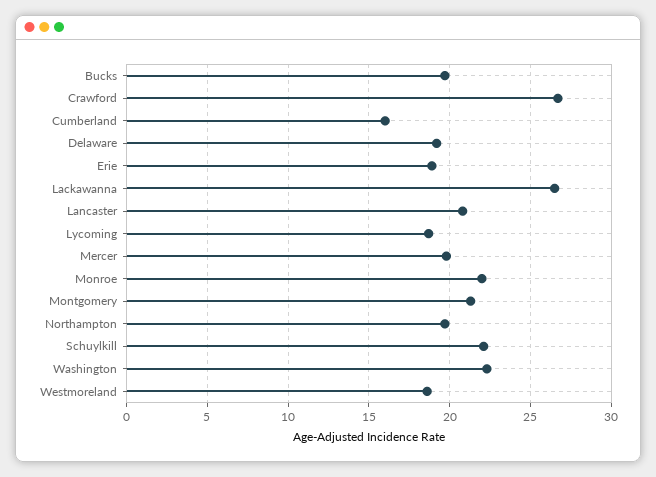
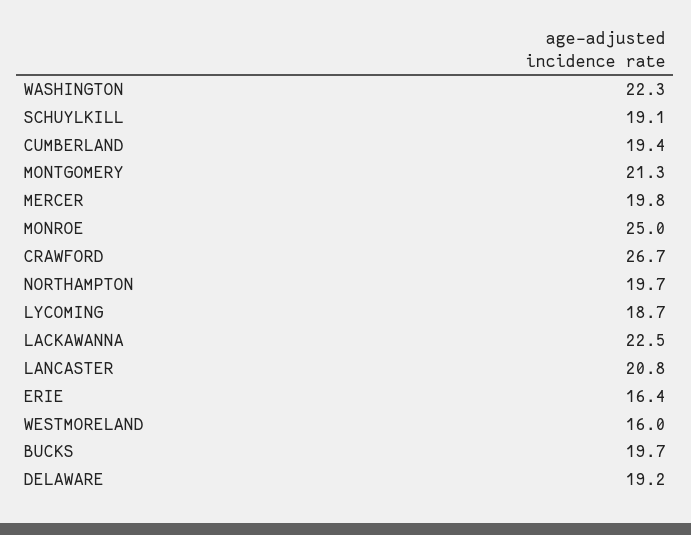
Cumberland: 16 -> 19.4
Erie: 19 -> 16.4
Lackawanna: 26.5 -> 22.5
Monroe: 22 -> 25
Schuylkill: 22 -> 19.1
Westmoreland: 18.5 -> 16

